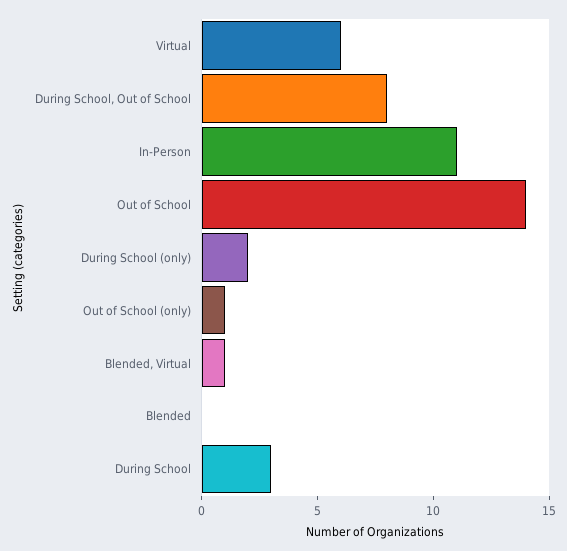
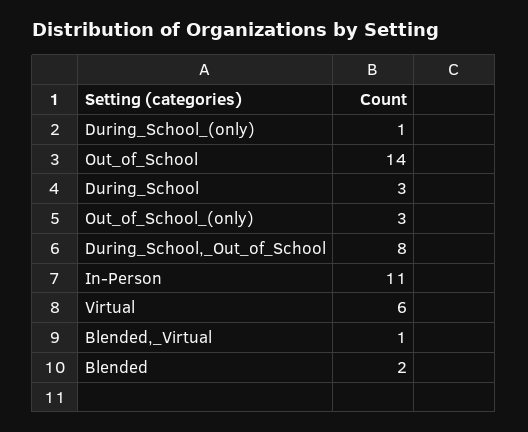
During School (only): 2 -> 1
Out of School (only): 1 -> 3
Blended: 0 -> 2

